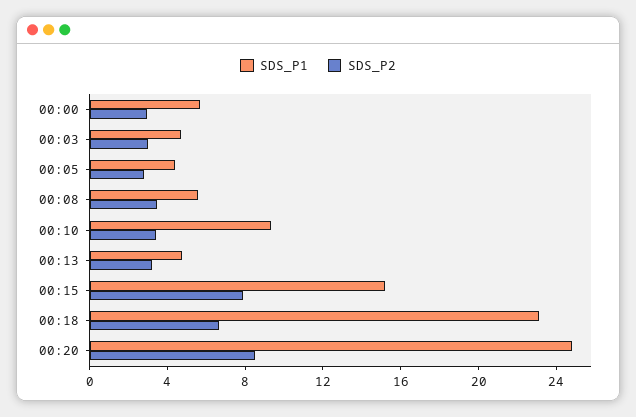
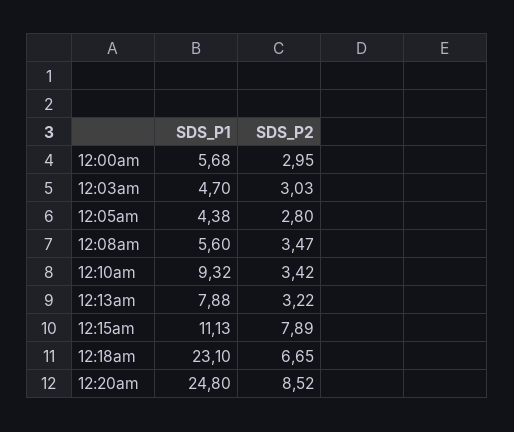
SDS_P1, 00:13: 5 -> 7.88
SDS_P1, 00:15: 15 -> 11.13

